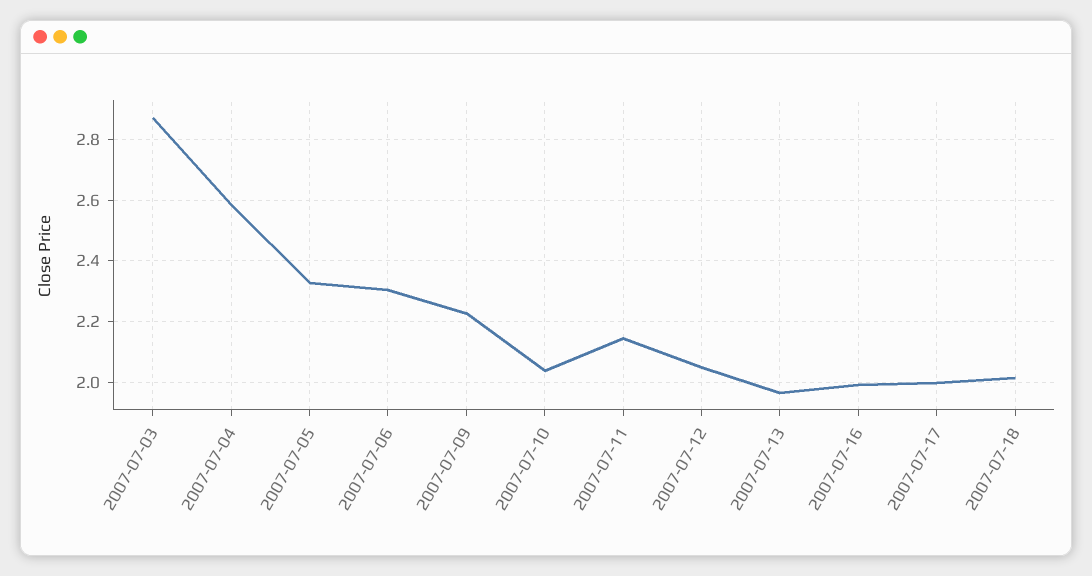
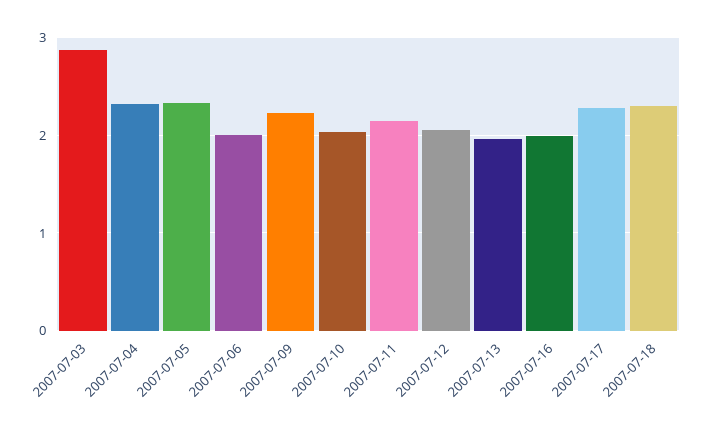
2007-07-04: 2.58 -> 2.3
2007-07-06: 2.3 -> 2
2007-07-17: 2 -> 2.3
2007-07-18: 2.02 -> 2.3

